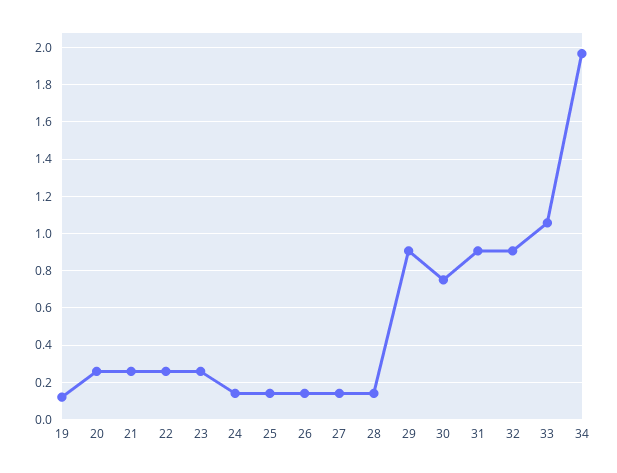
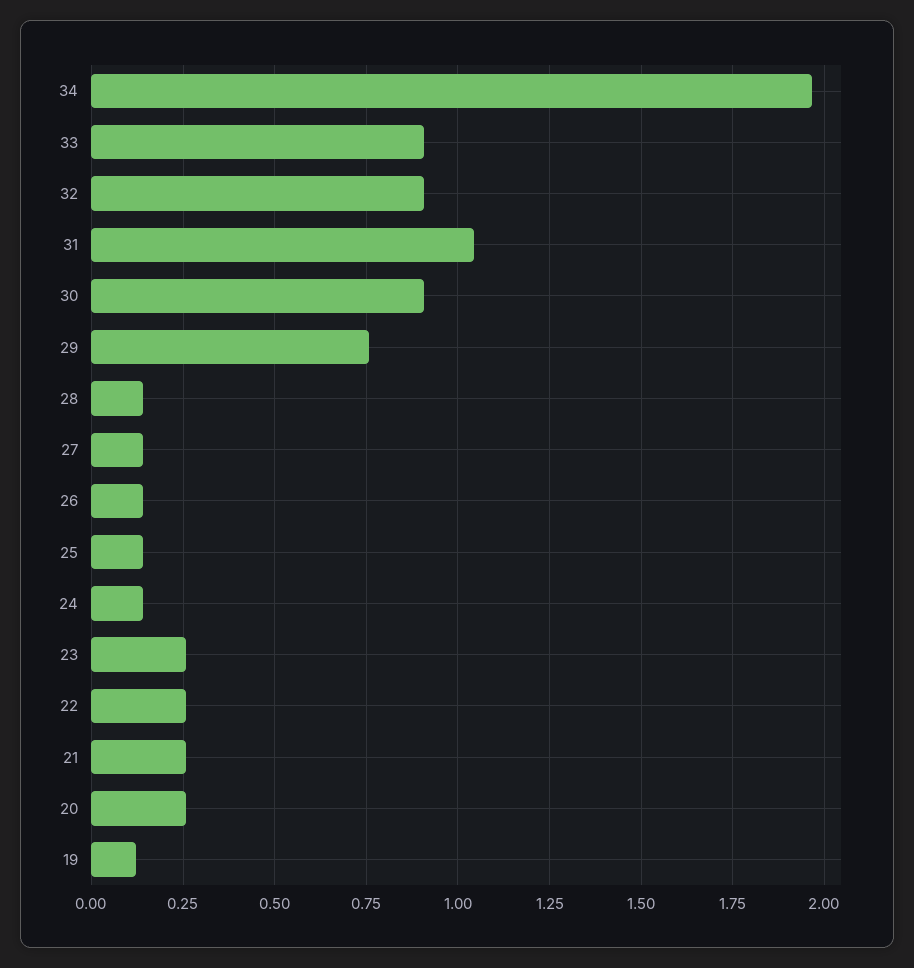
29: 0.9 -> 0.75
30: 0.75 -> 0.9
31: 0.9 -> 1.05
33: 1.05 -> 0.9

